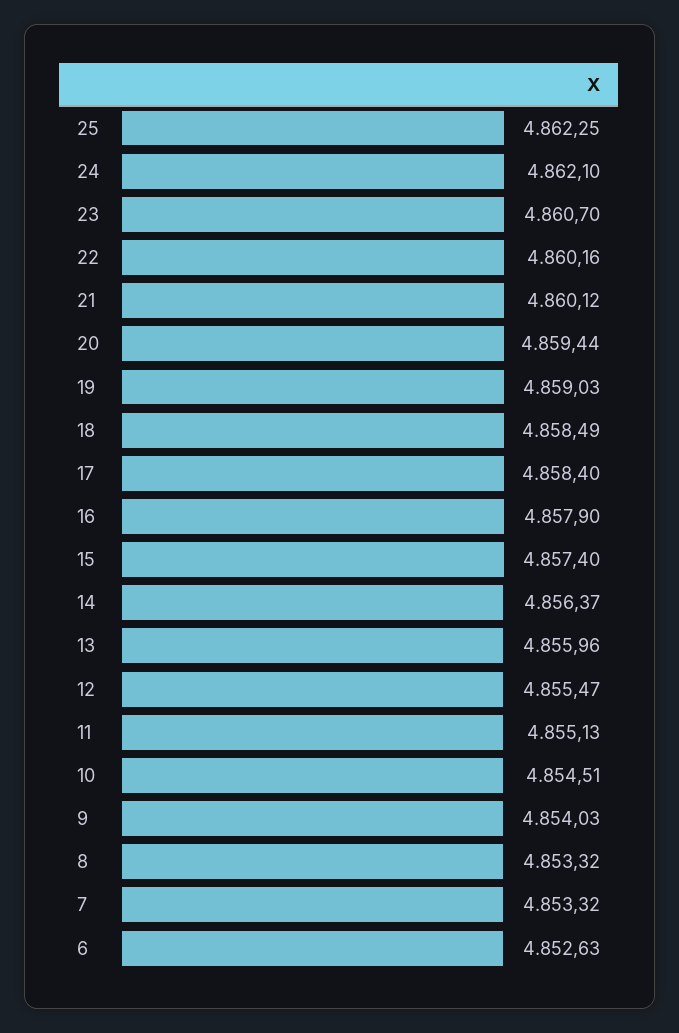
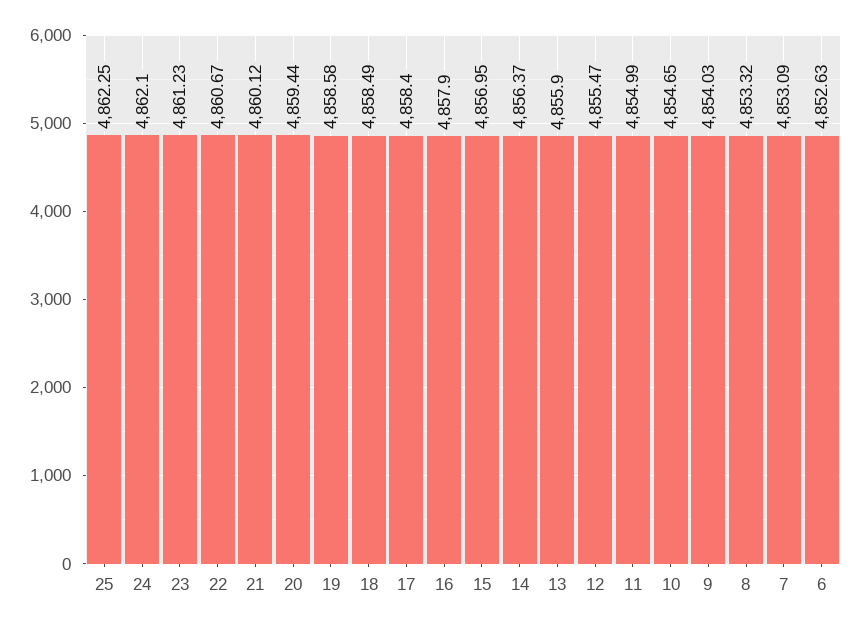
23: 4860.7 -> 4861.23
22: 4860.16 -> 4860.67
19: 4859.03 -> 4858.58
15: 4857.4 -> 4856.95
13: 4855.96 -> 4855.9
11: 4855.13 -> 4854.99
10: 4854.51 -> 4854.65
7: 4853.32 -> 4853.09

